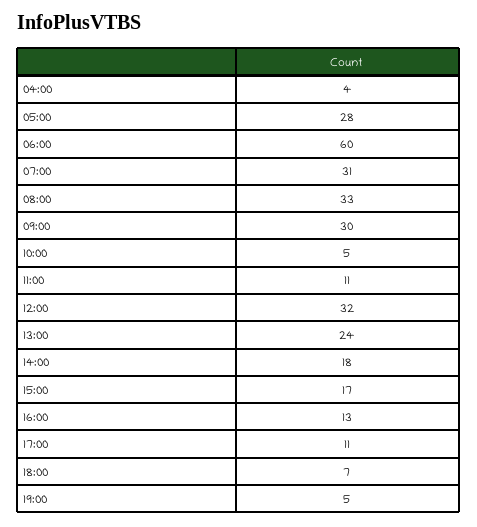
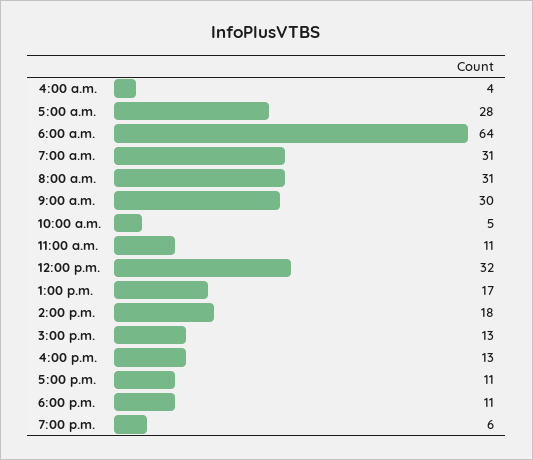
06:00: 60 -> 64
08:00: 33 -> 31
13:00: 24 -> 17
15:00: 17 -> 13
18:00: 7 -> 11
19:00: 5 -> 6

